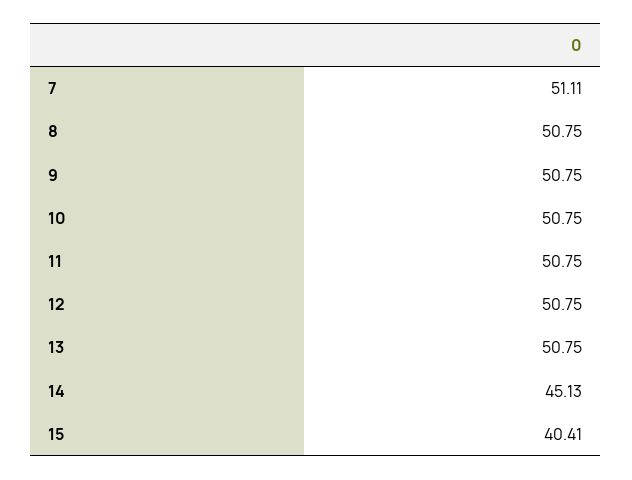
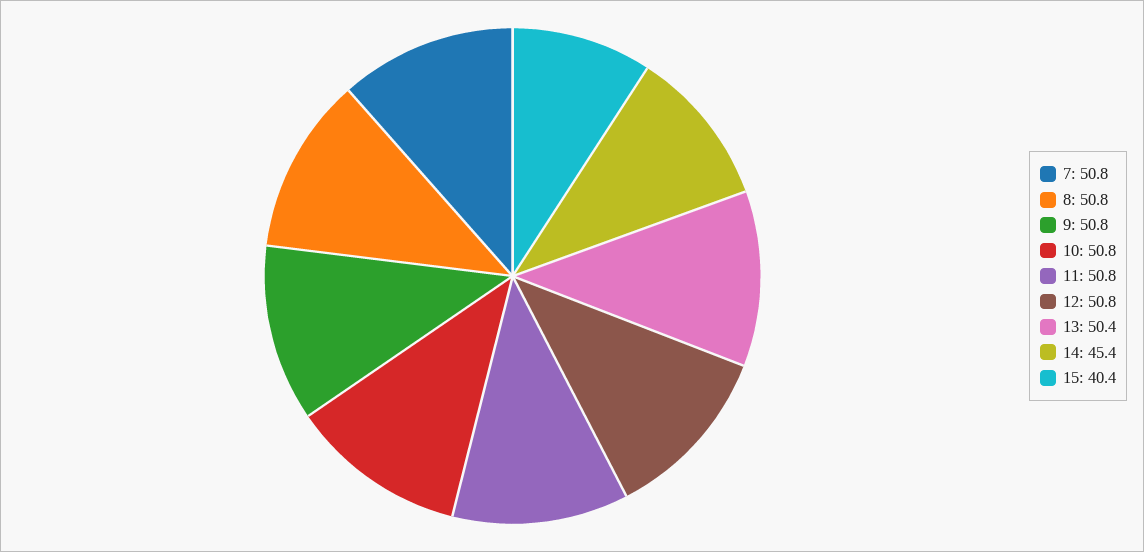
7: 51.11 -> 50.8
13: 50.75 -> 50.4
14: 45.13 -> 45.4

